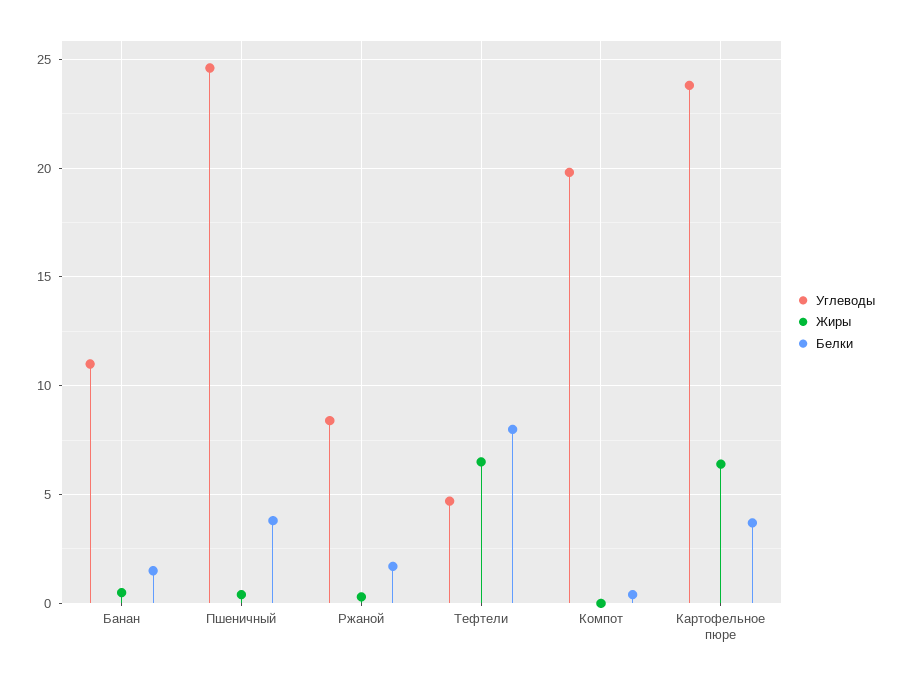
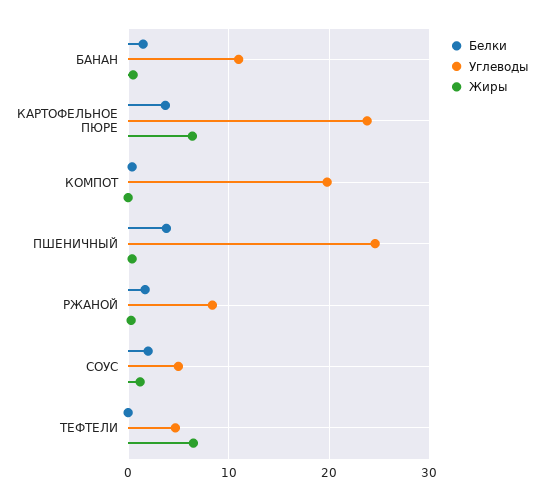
Белки, Тефтели: 8 -> 0
Белки, СОУС: none -> 2
Углеводы, СОУС: none -> 5
Жиры, СОУС: none -> 1

